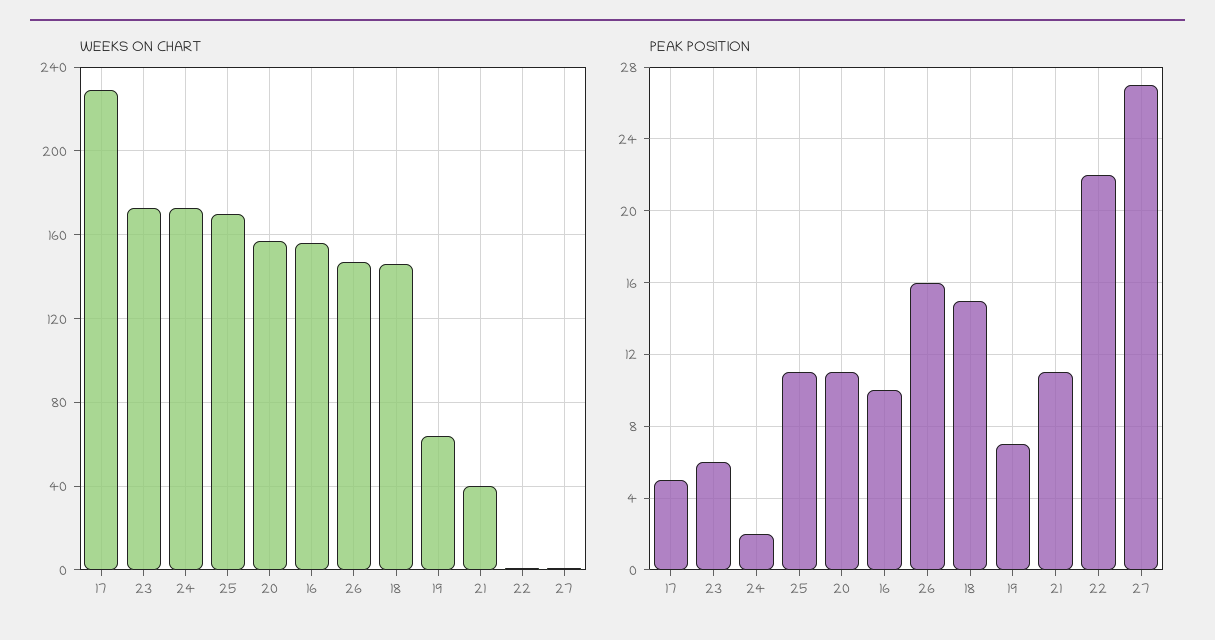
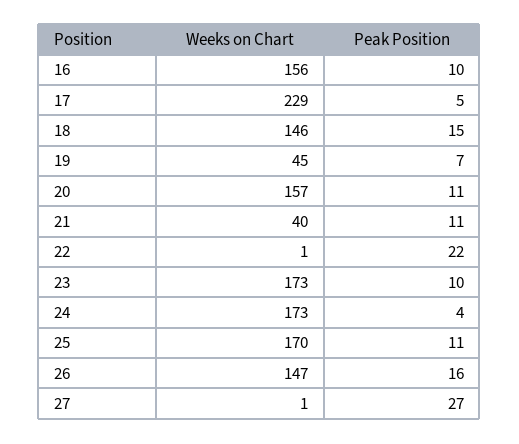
WEEKS ON CHART, 19: 65 -> 45
PEAK POSITION, 23: 6 -> 10
PEAK POSITION, 24: 2 -> 4

